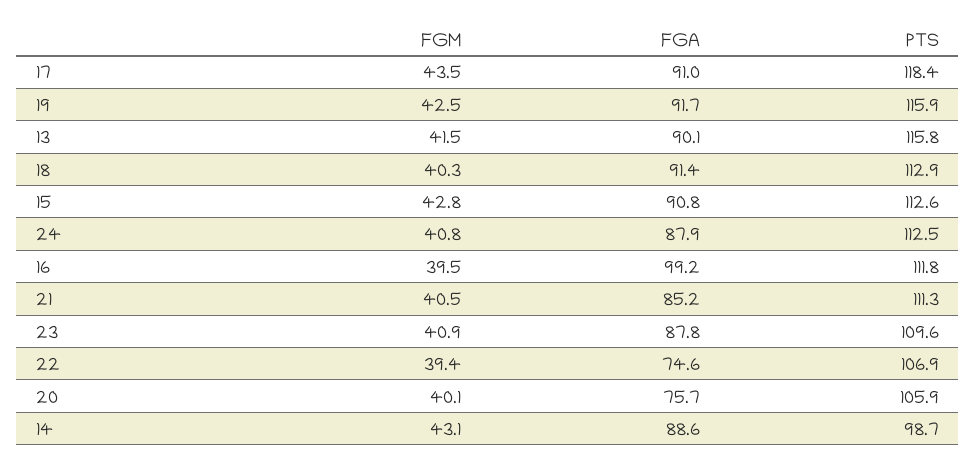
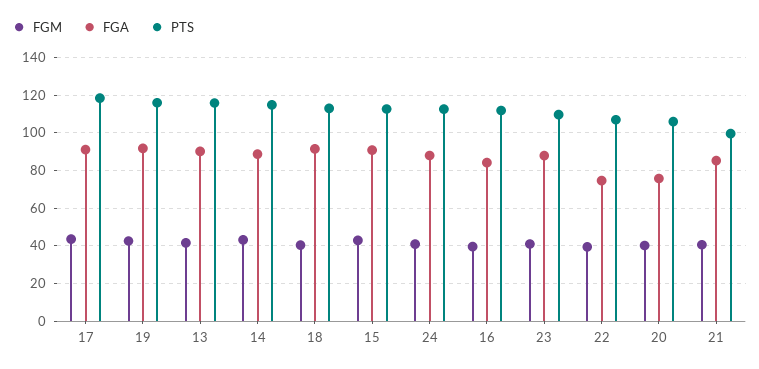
FGA, 16: 99.2 -> 85
PTS, 21: 111.3 -> 100
PTS, 14: 98.7 -> 115

